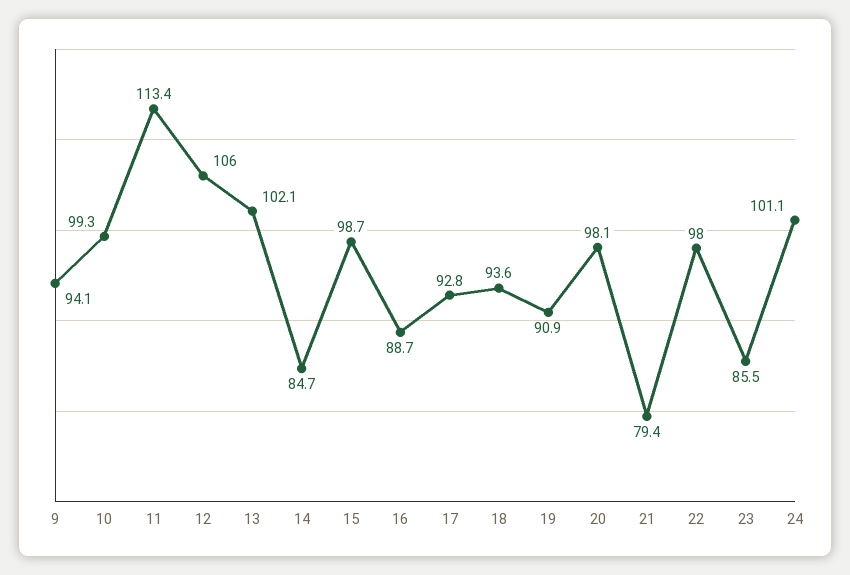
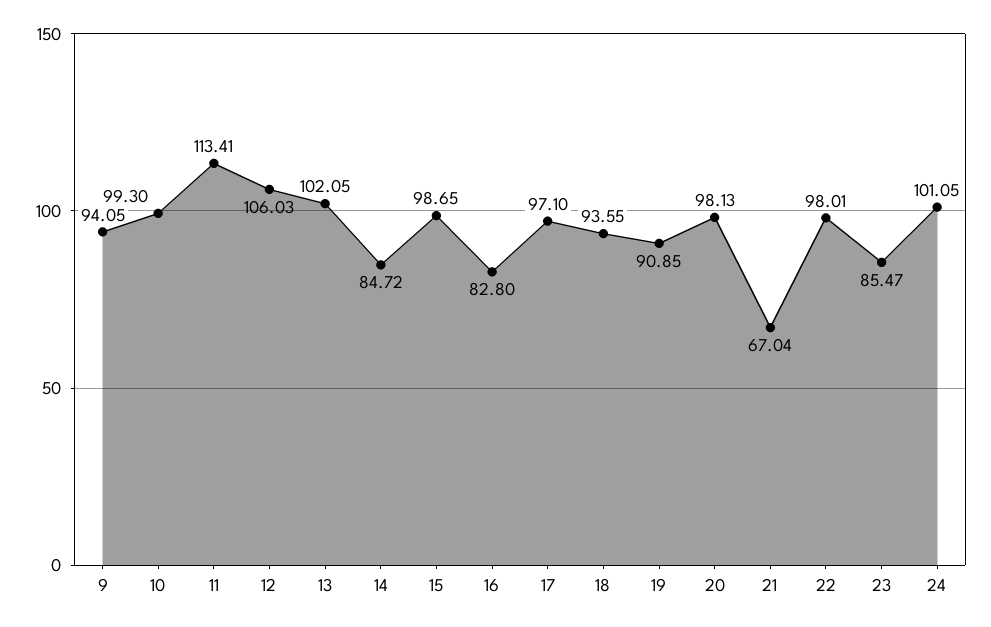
16: 88.7 -> 82.8
17: 92.8 -> 97.1
21: 79.4 -> 67.04

